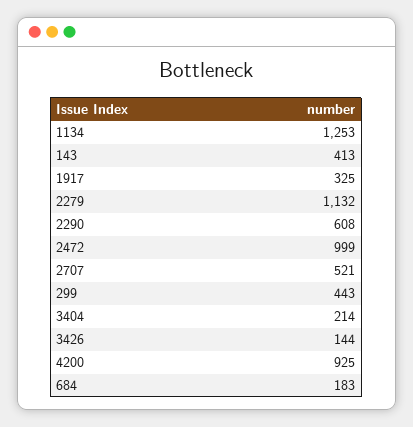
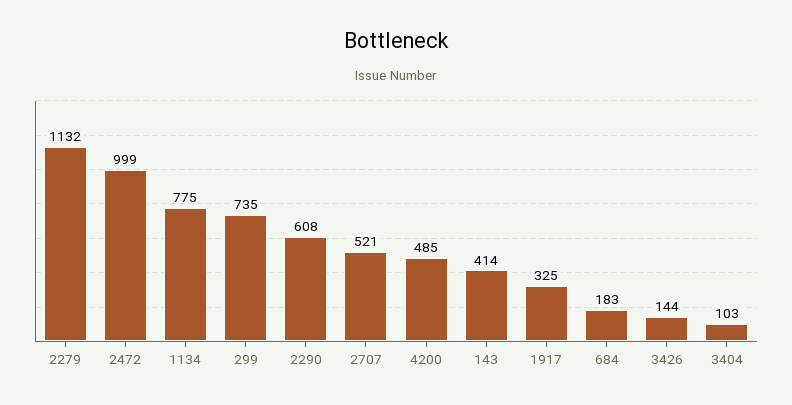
1134: 1253 -> 775
143: 413 -> 414
299: 443 -> 735
3404: 214 -> 103
4200: 925 -> 485

